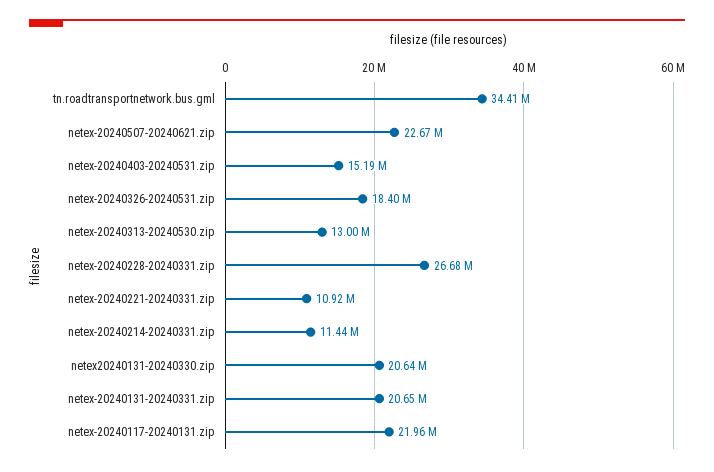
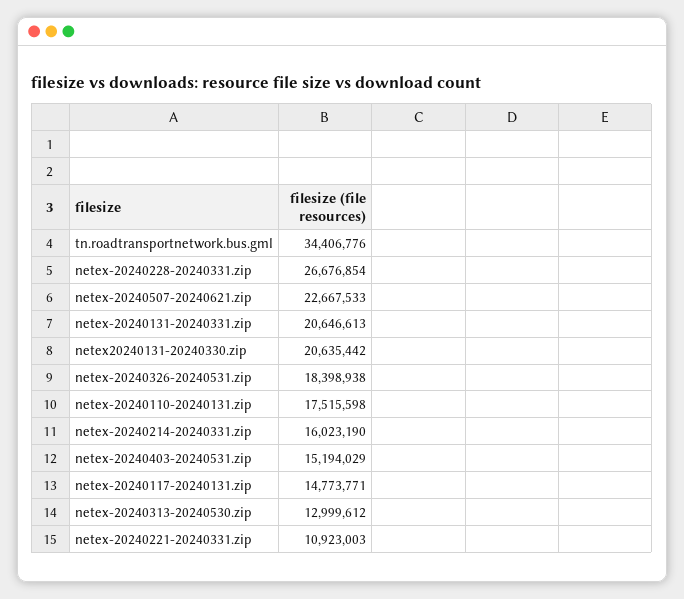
netex-20240214-20240331.zip: 11440000 -> 16023190
netex-20240117-20240131.zip: 21960000 -> 14773771
netex-20240110-20240131.zip: none -> 17515598

